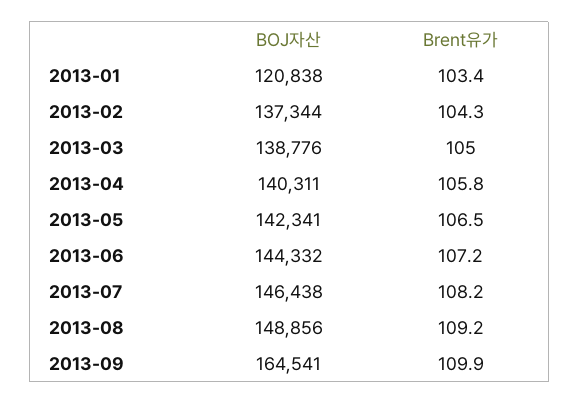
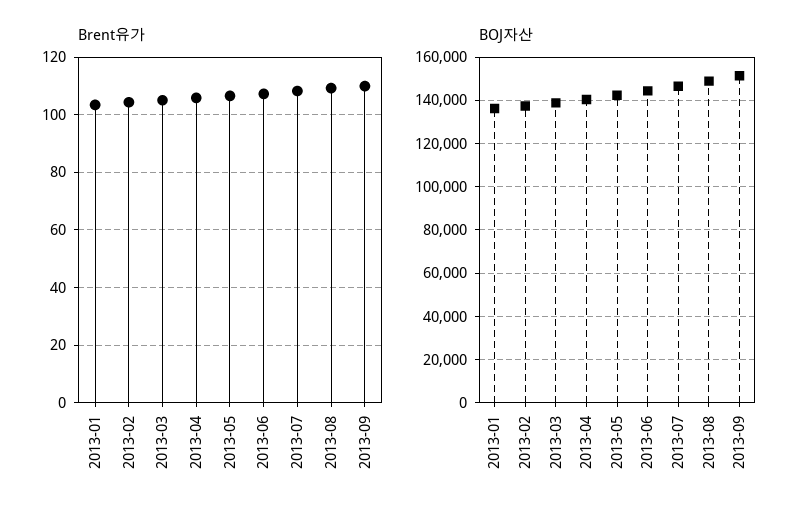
BOJ자산, 2013-01: 120838 -> 135000
BOJ자산, 2013-09: 164541 -> 150000

